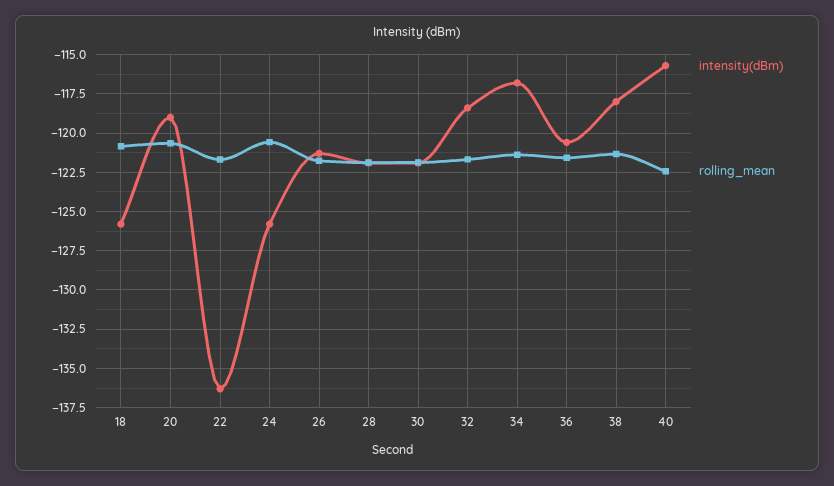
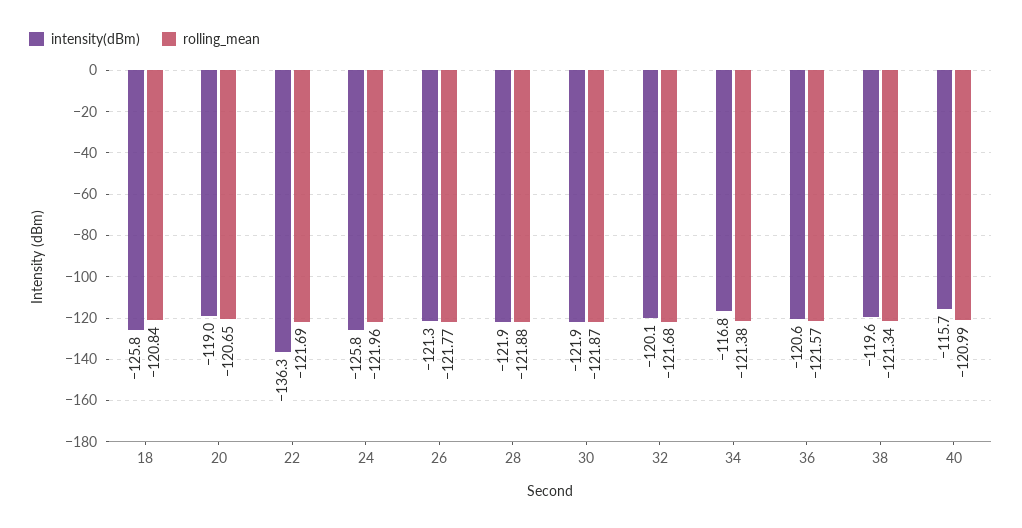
rolling_mean, 24: -120.5 -> -121.96
intensity(dBm), 32: -118.5 -> -120.1
intensity(dBm), 38: -118 -> -119.6
rolling_mean, 40: -122.5 -> -120.99

